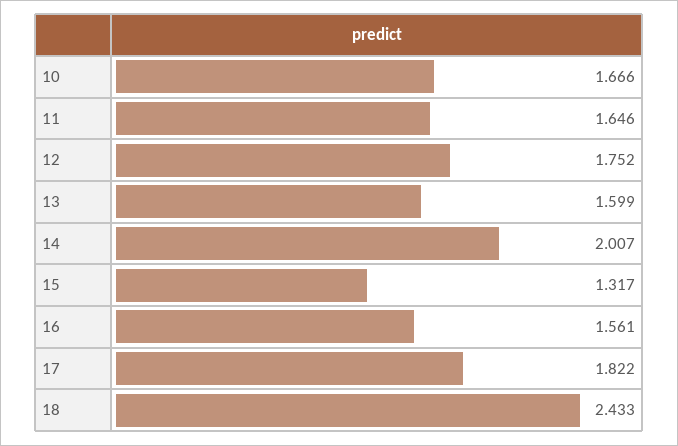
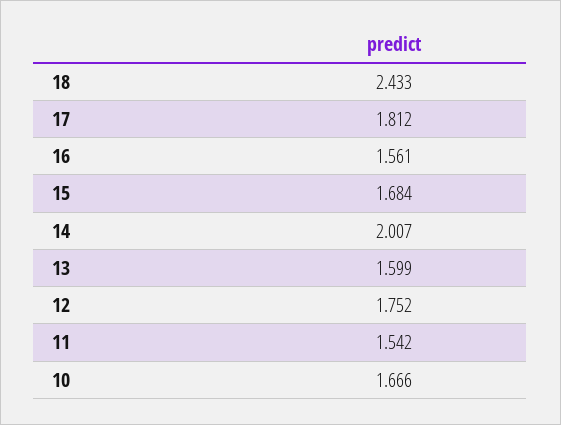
11: 1.646 -> 1.542
15: 1.317 -> 1.684
17: 1.822 -> 1.812

